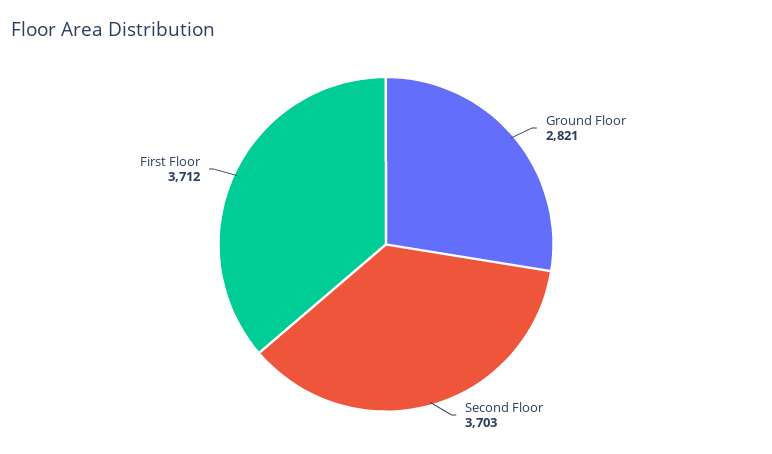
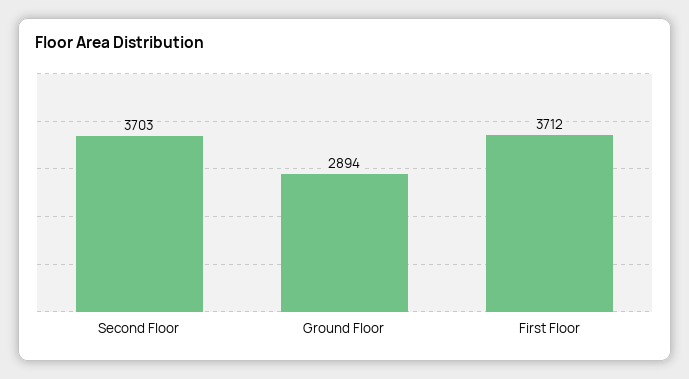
Ground Floor: 2821 -> 2894

